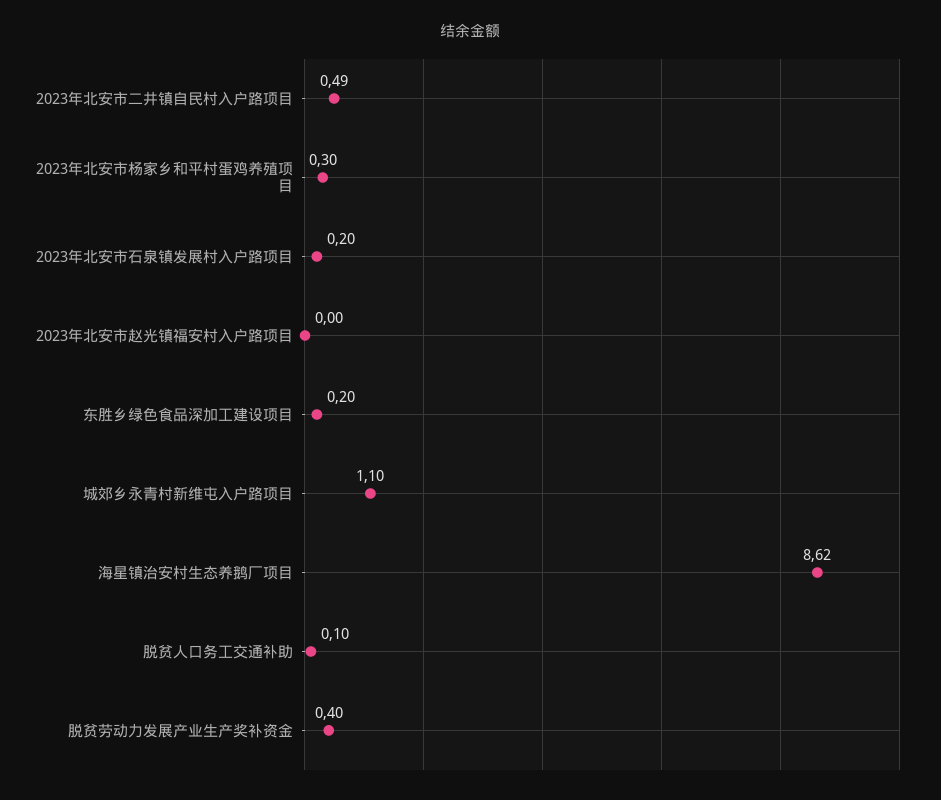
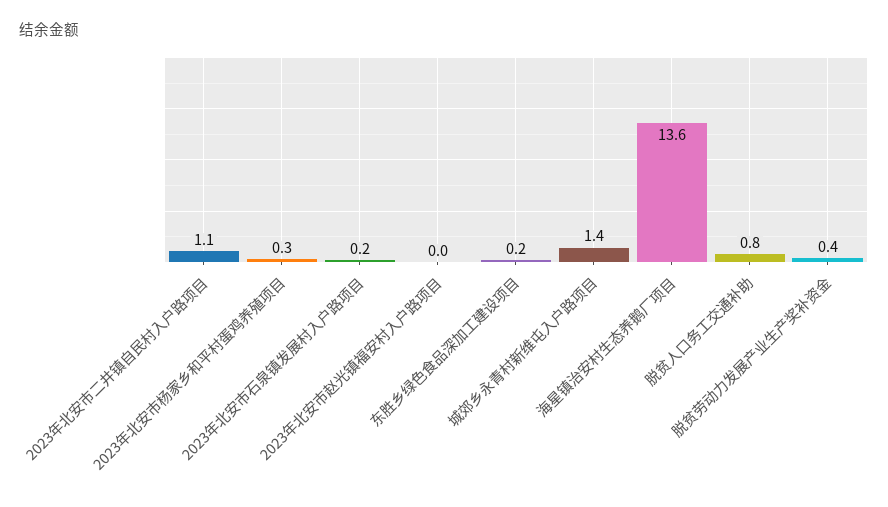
2023年北安市二井镇自民村入户路项目: 0.49 -> 1.1
城郊乡永青村新维屯入户路项目: 1.1 -> 1.4
海星镇治安村生态养鹅厂项目: 8.62 -> 13.6
脱贫人口务工交通补助: 0.1 -> 0.8

